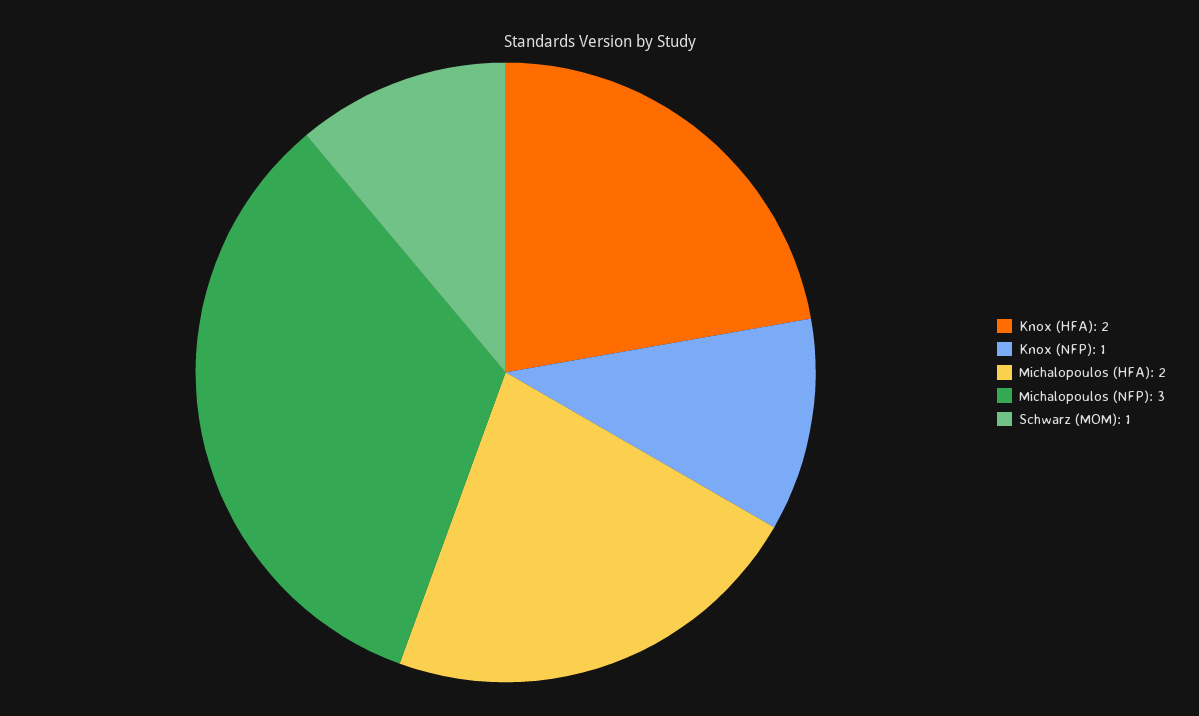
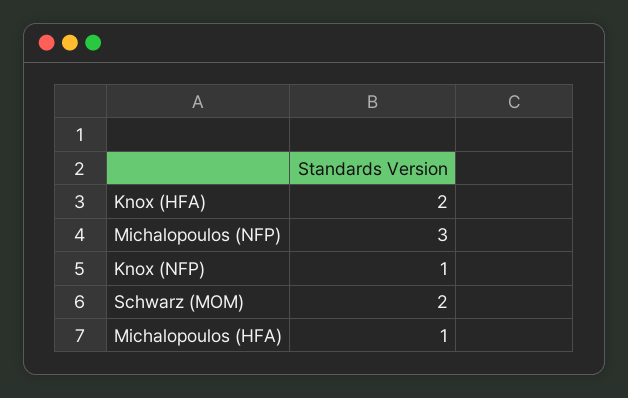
Michalopoulos (HFA): 2 -> 1
Schwarz (MOM): 1 -> 2

